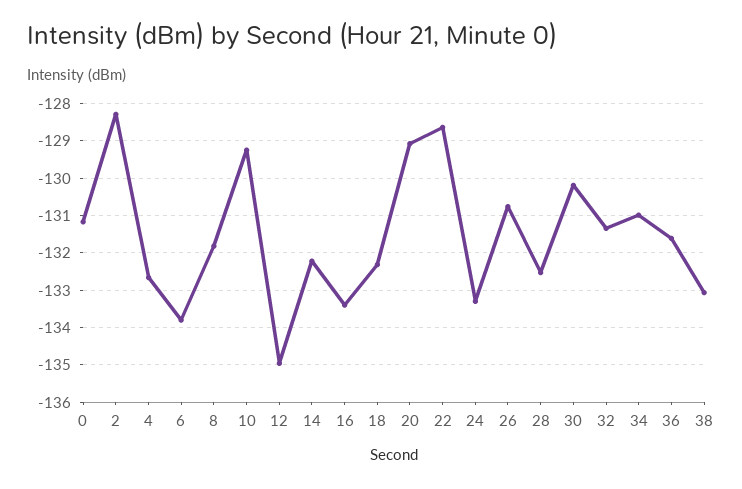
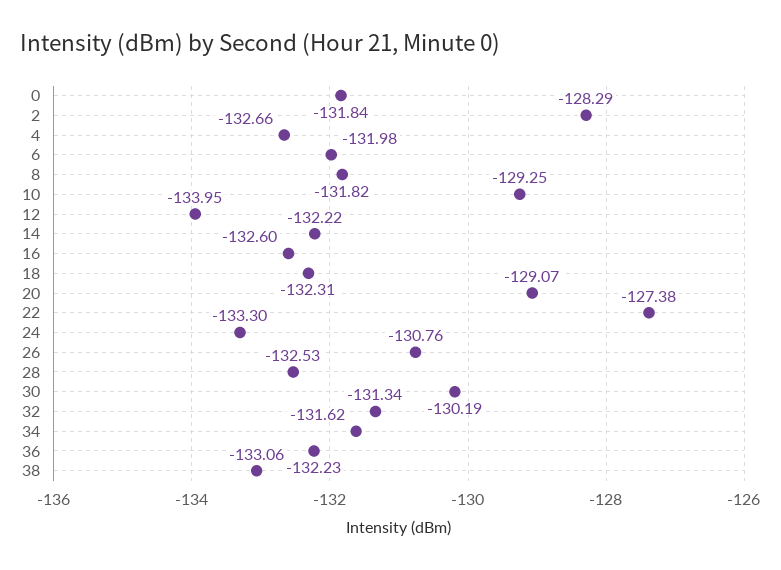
0: -131.2 -> -131.84
6: -133.8 -> -131.98
12: -135 -> -133.95
16: -133.4 -> -132.6
22: -128.6 -> -127.38
34: -131 -> -131.62
36: -131.6 -> -132.23

